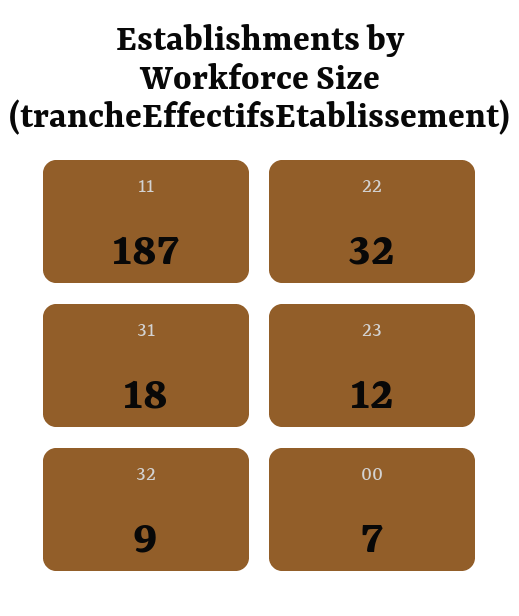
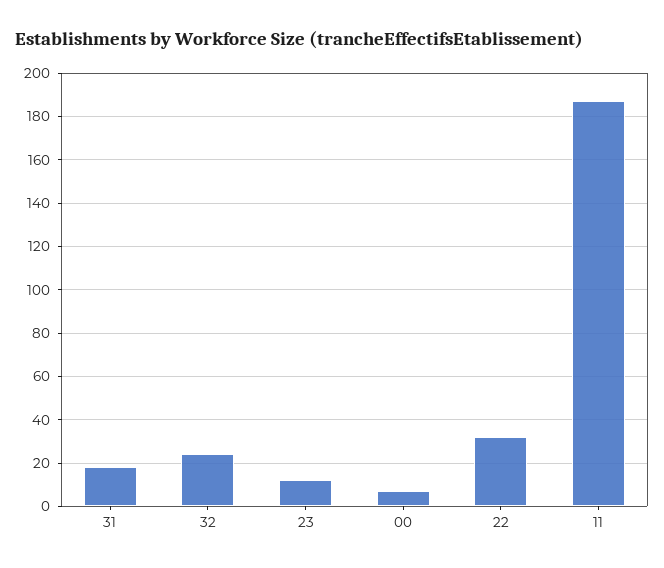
32: 9 -> 25

